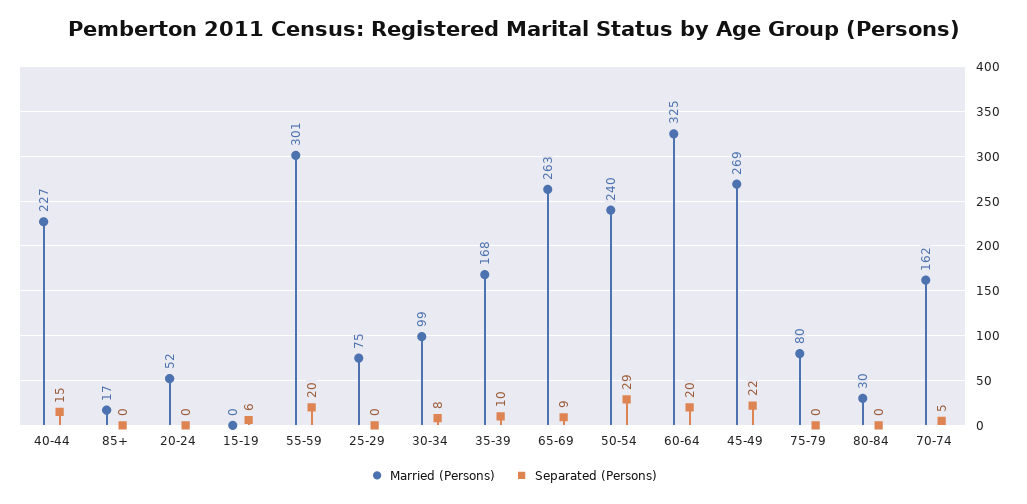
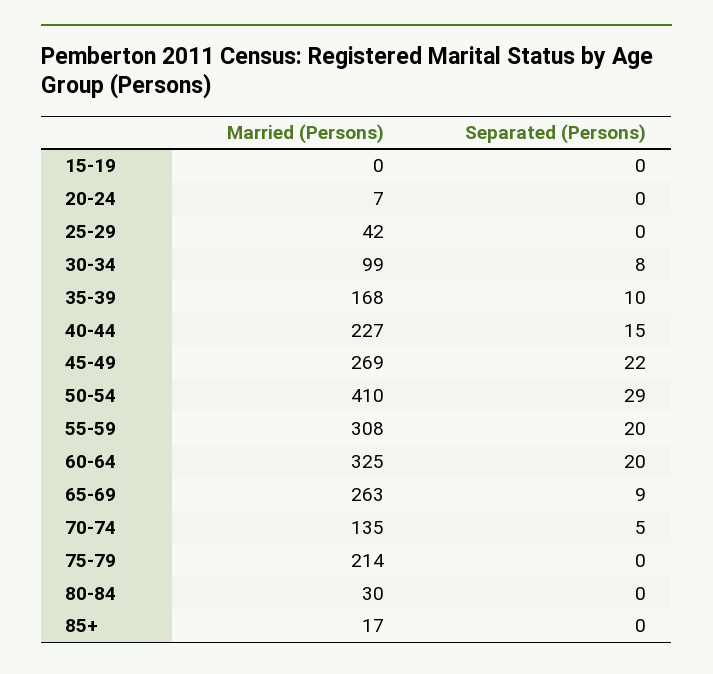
Married (Persons), 20-24: 52 -> 7
Separated (Persons), 15-19: 6 -> 0
Married (Persons), 55-59: 301 -> 308
Married (Persons), 25-29: 75 -> 42
Married (Persons), 50-54: 240 -> 410
Married (Persons), 75-79: 80 -> 214
Married (Persons), 70-74: 162 -> 135

